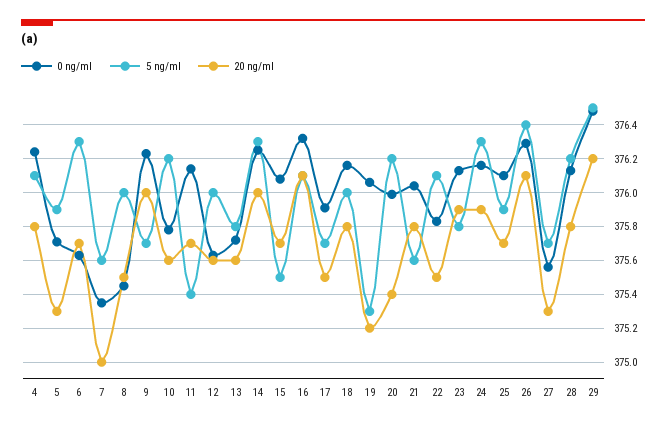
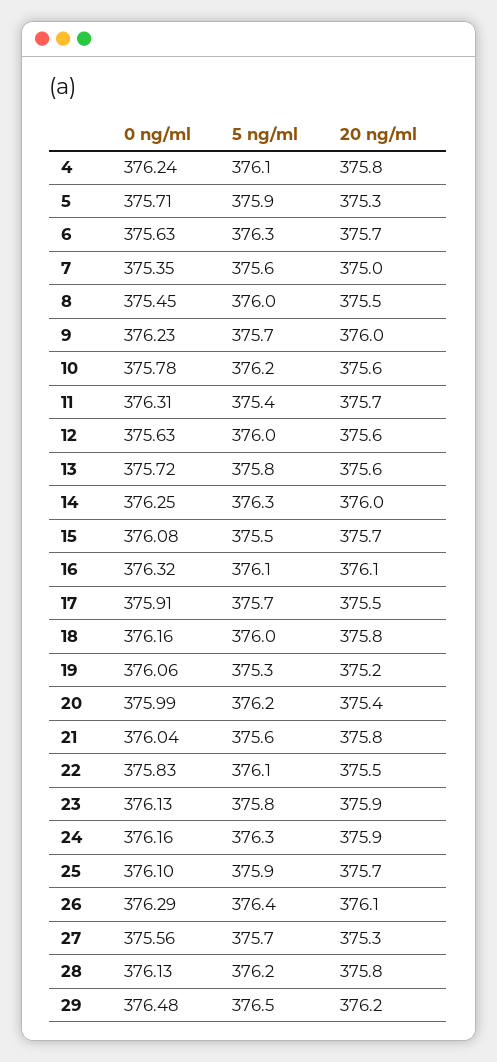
0 ng/ml, 11: 376.15 -> 376.31

